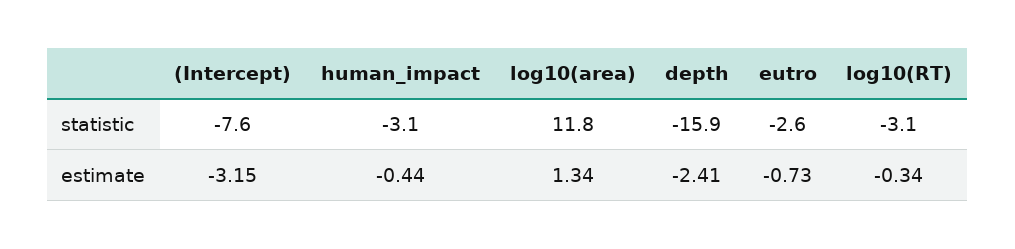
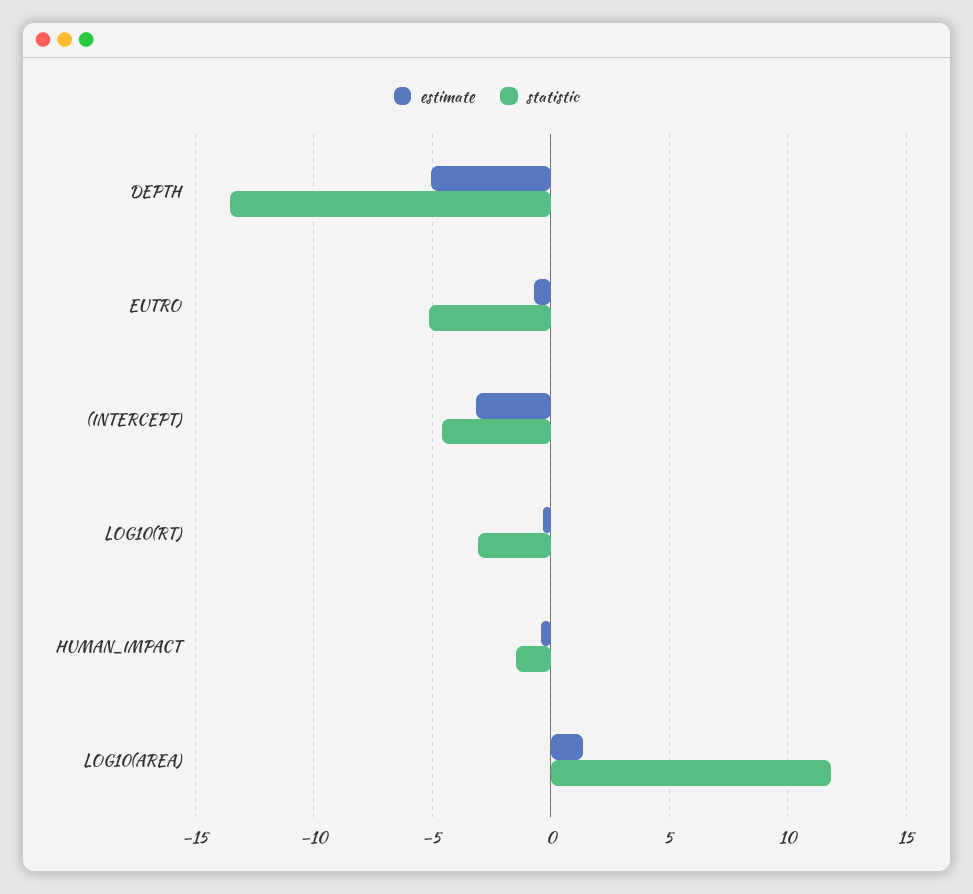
statistic, (Intercept): -7.6 -> -4.5
statistic, human_impact: -3.1 -> -1.5
statistic, depth: -15.9 -> -13.5
statistic, eutro: -2.6 -> -5
estimate, depth: -2.41 -> -5

